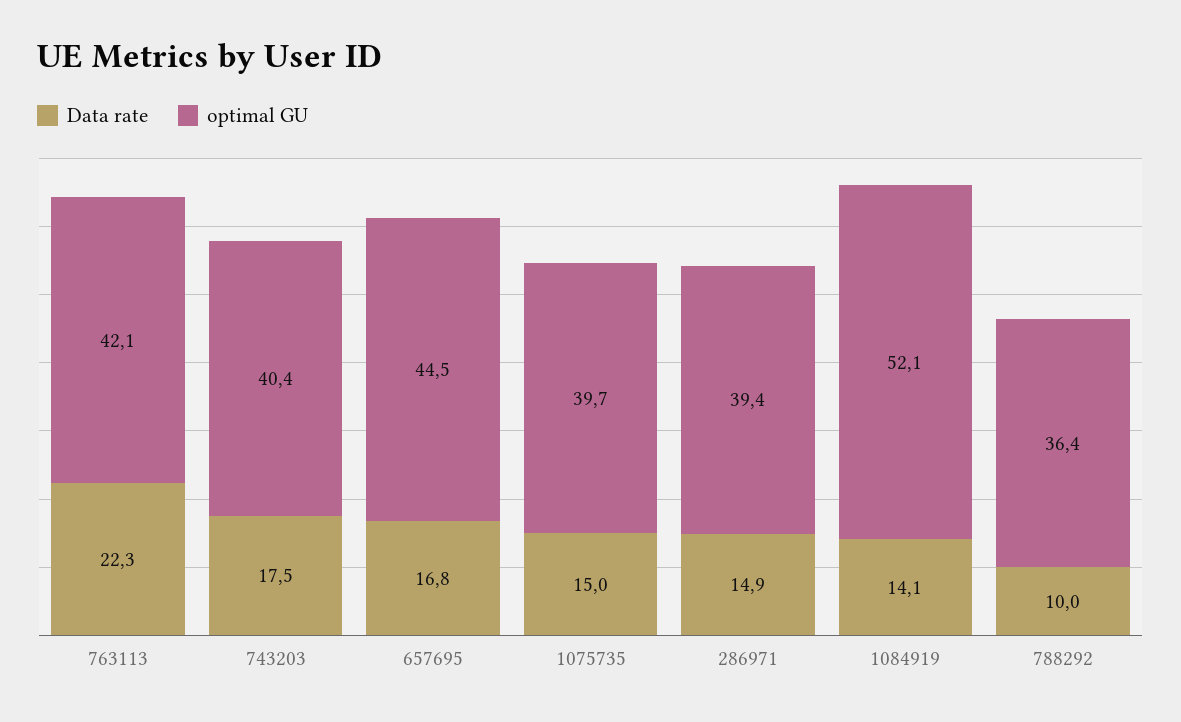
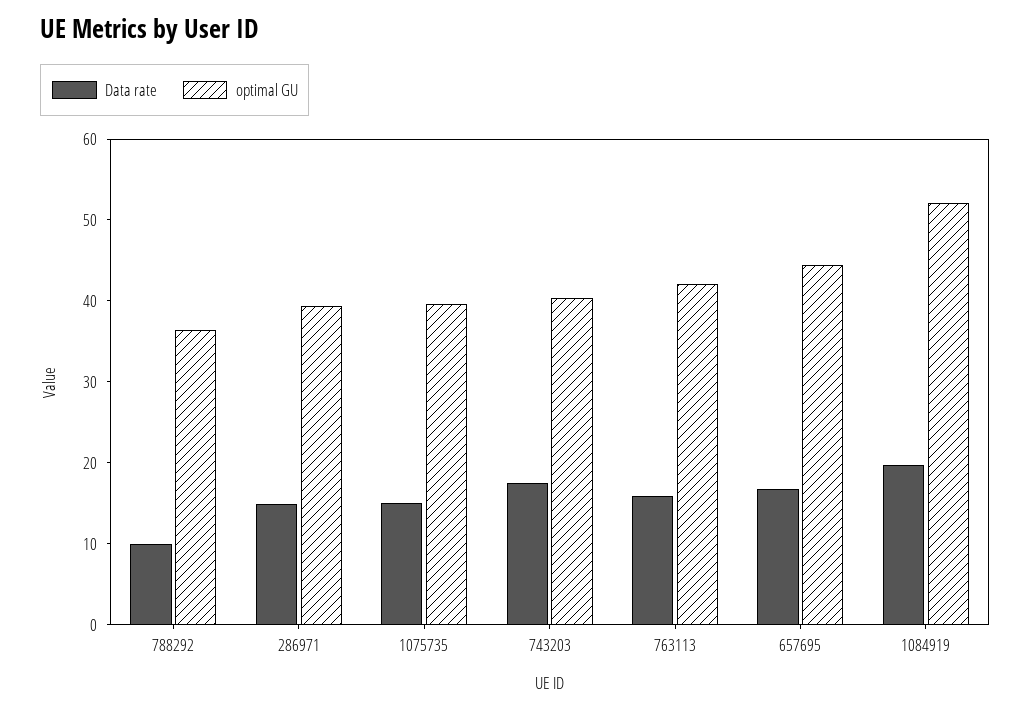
Data rate, 763113: 22.3 -> 16
Data rate, 1084919: 14.1 -> 20

